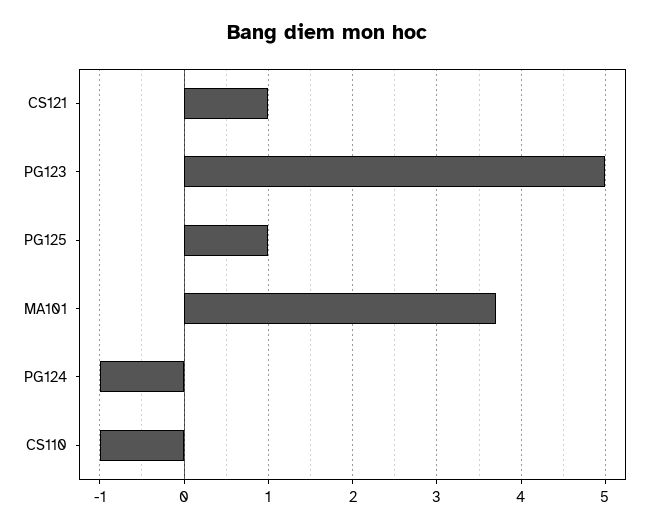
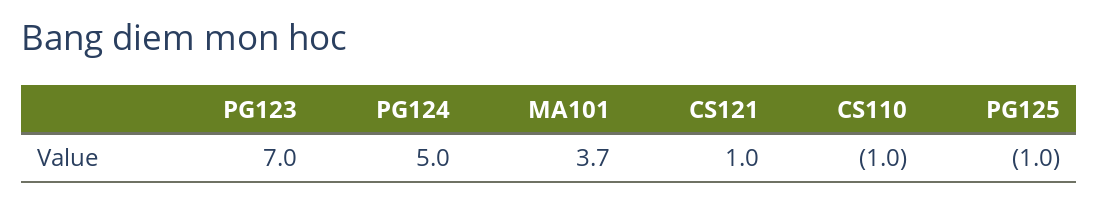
PG123: 5 -> 7
PG125: 1 -> -1
PG124: -1 -> 5

